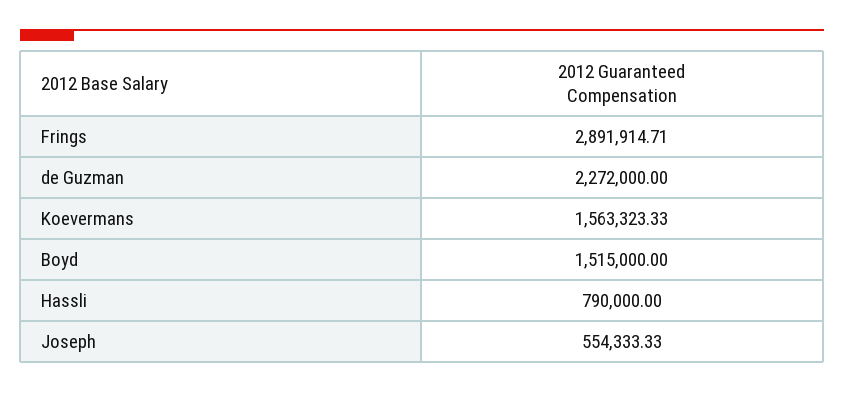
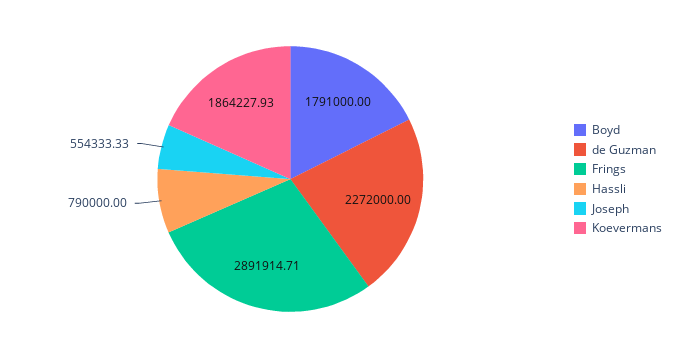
Koevermans: 1563323.33 -> 1864227.93
Boyd: 1515000 -> 1791000

